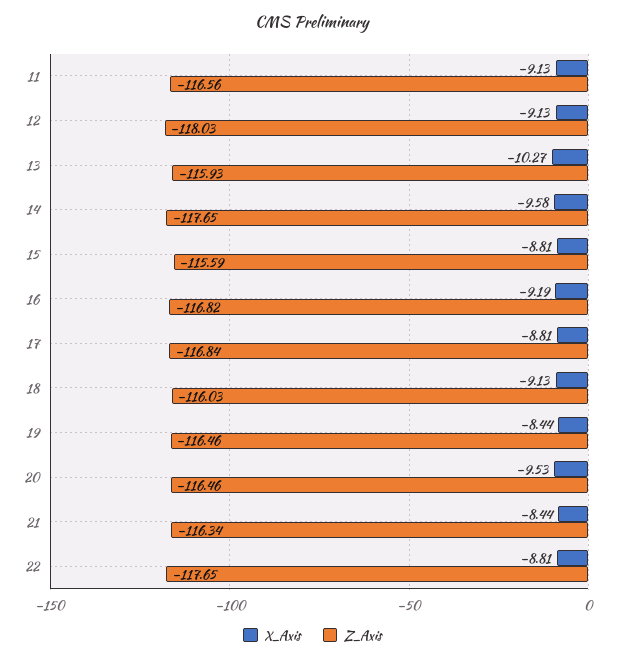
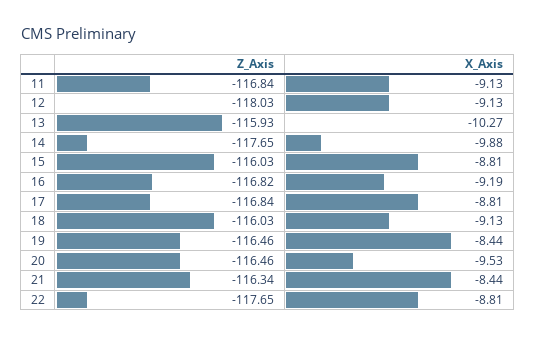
Z_Axis, 11: -116.56 -> -116.84
X_Axis, 14: -9.58 -> -9.88
Z_Axis, 15: -115.59 -> -116.03

